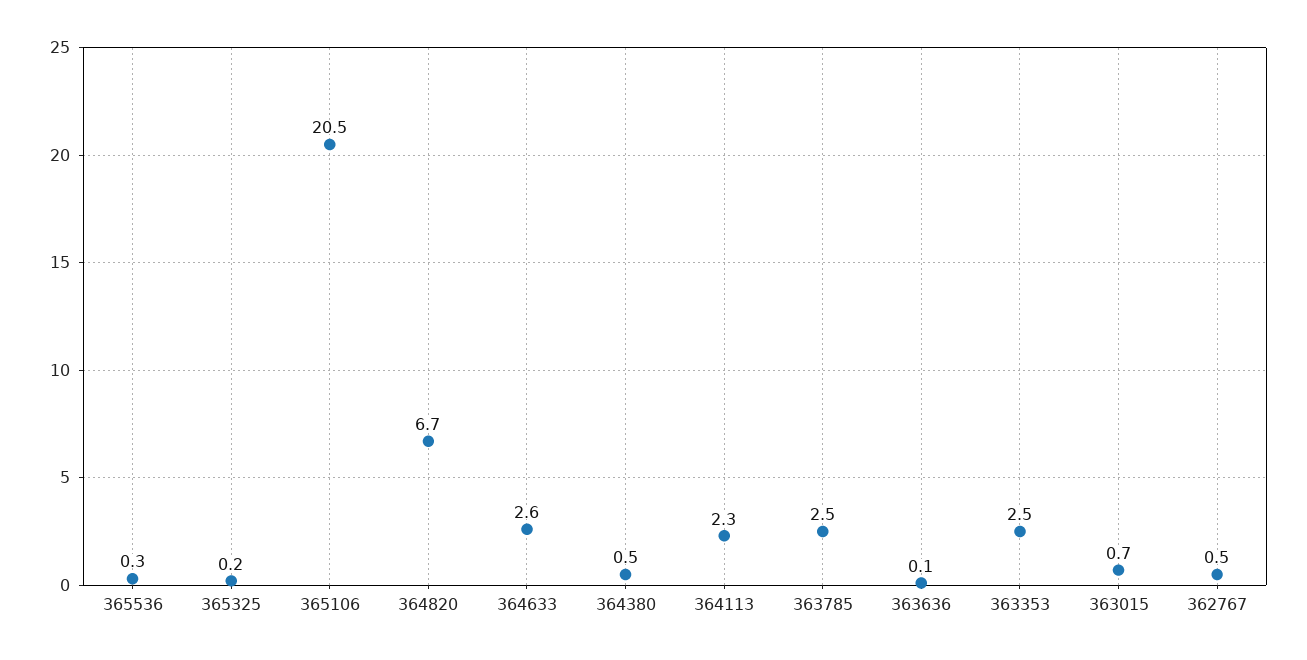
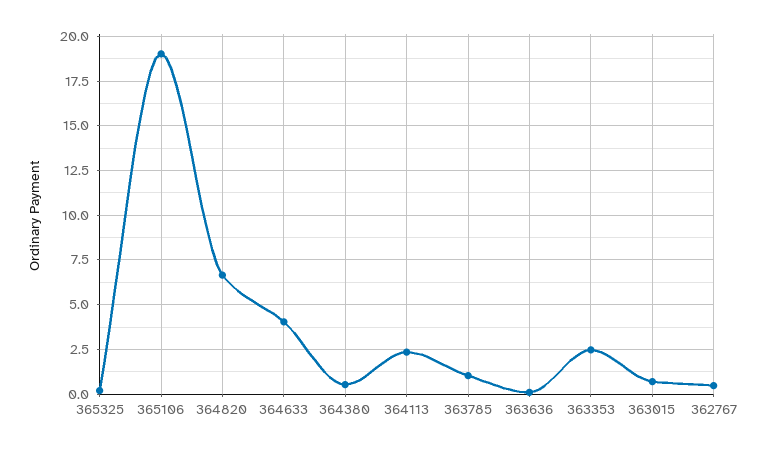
365536: 0.3 -> none
365106: 20.5 -> 19
364633: 2.6 -> 4
363785: 2.5 -> 1

